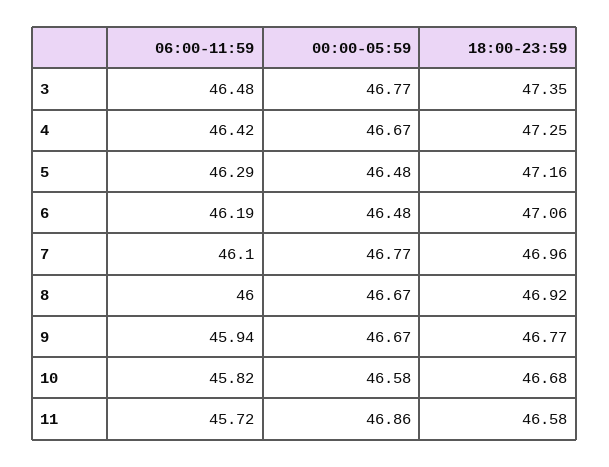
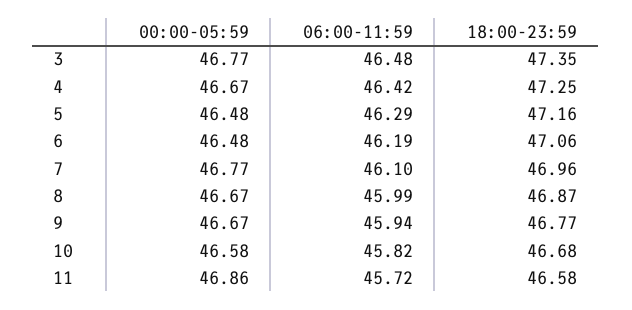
06:00-11:59, 8: 46 -> 45.99
18:00-23:59, 8: 46.92 -> 46.87

